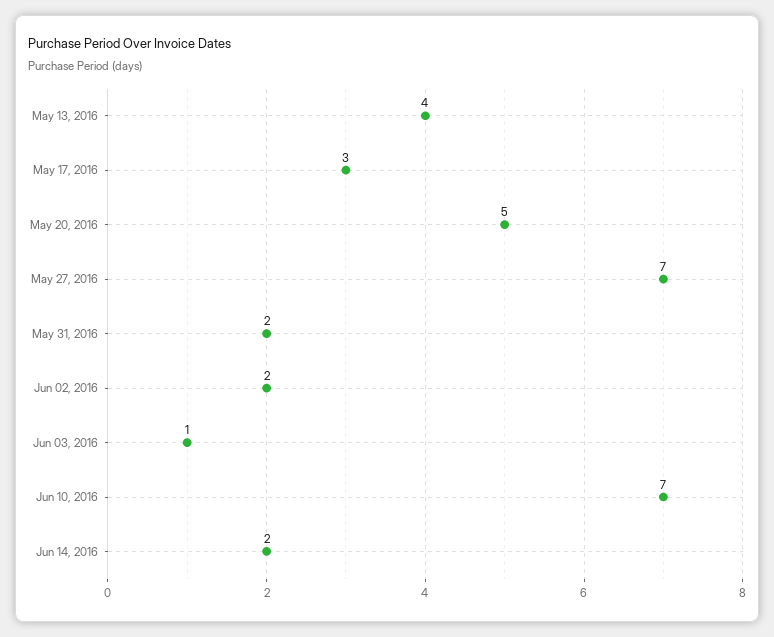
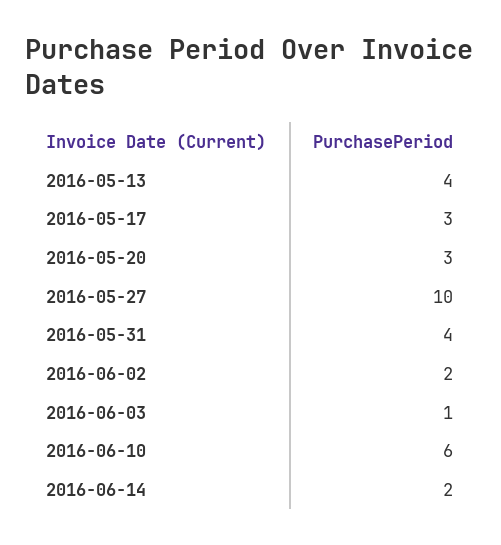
May 20, 2016: 5 -> 3
May 27, 2016: 7 -> 10
May 31, 2016: 2 -> 4
Jun 10, 2016: 7 -> 6

